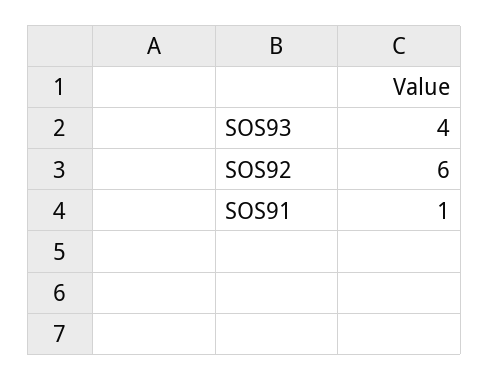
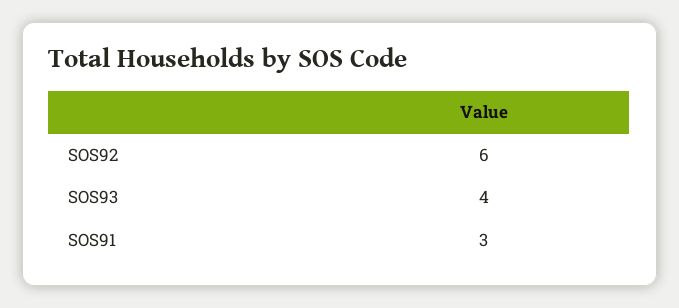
SOS91: 1 -> 3

